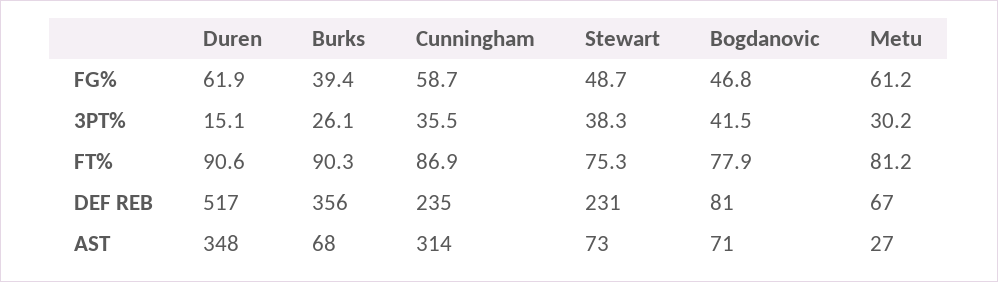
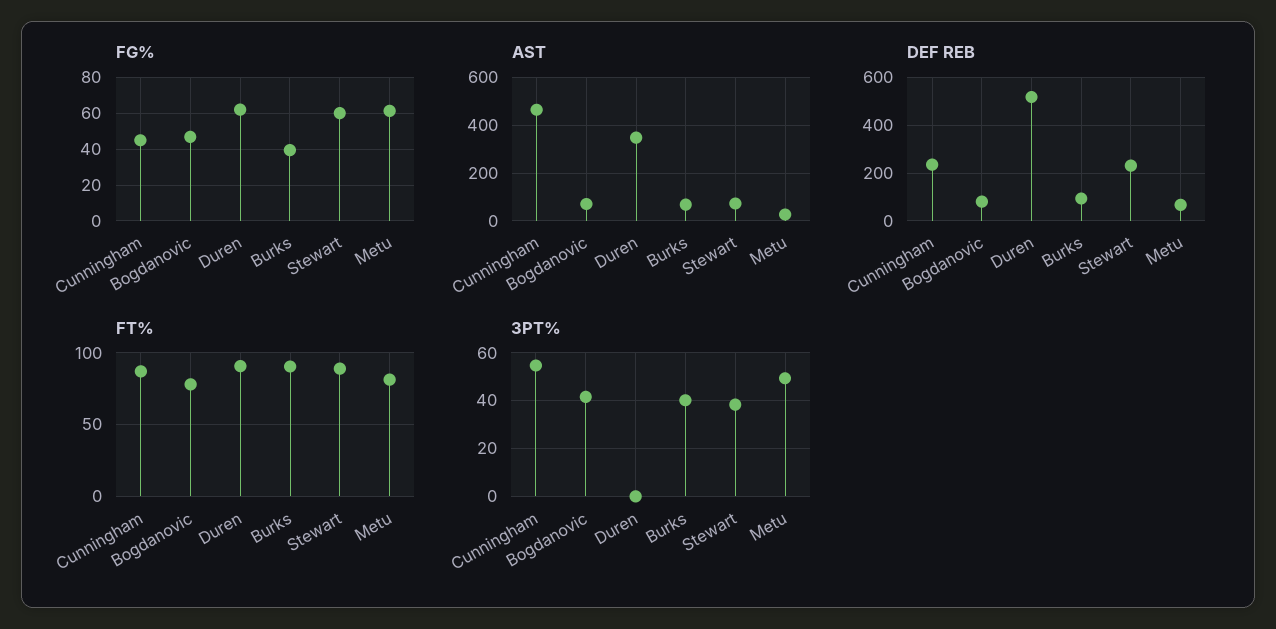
FG%, Cunningham: 58.7 -> 45
FG%, Stewart: 48.7 -> 60
3PT%, Duren: 15.1 -> 0
3PT%, Burks: 26.1 -> 40
3PT%, Cunningham: 35.5 -> 55
3PT%, Metu: 30.2 -> 50
FT%, Stewart: 75.3 -> 90
DEF REB, Burks: 356 -> 100
AST, Cunningham: 314 -> 450

